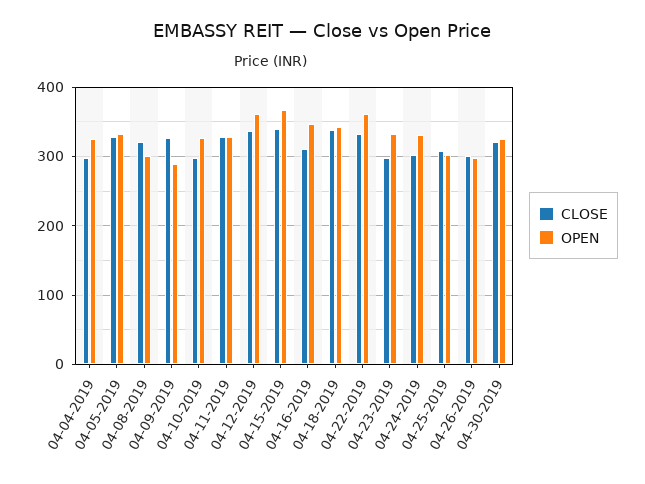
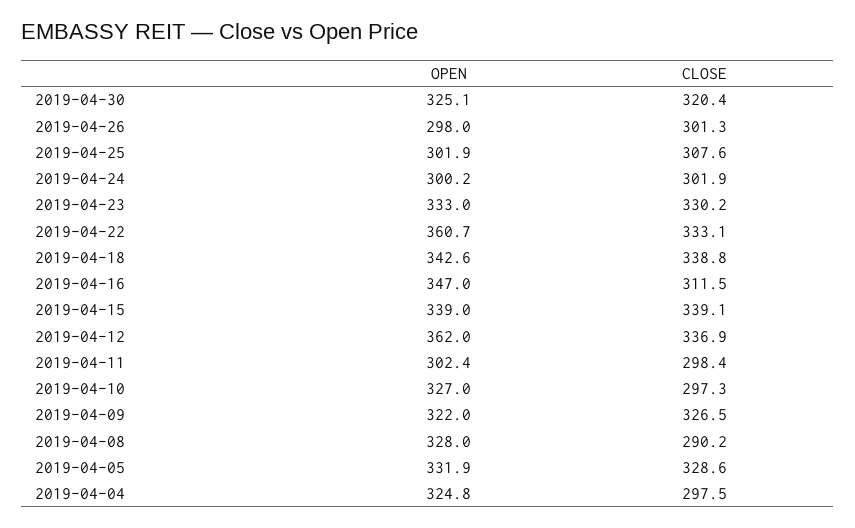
CLOSE, 04-08-2019: 320 -> 290.2
OPEN, 04-08-2019: 300 -> 328
OPEN, 04-09-2019: 290 -> 322
CLOSE, 04-11-2019: 330 -> 298.4
OPEN, 04-11-2019: 330 -> 302.4
OPEN, 04-15-2019: 370 -> 339
CLOSE, 04-23-2019: 300 -> 330.2
OPEN, 04-24-2019: 330 -> 300.2

